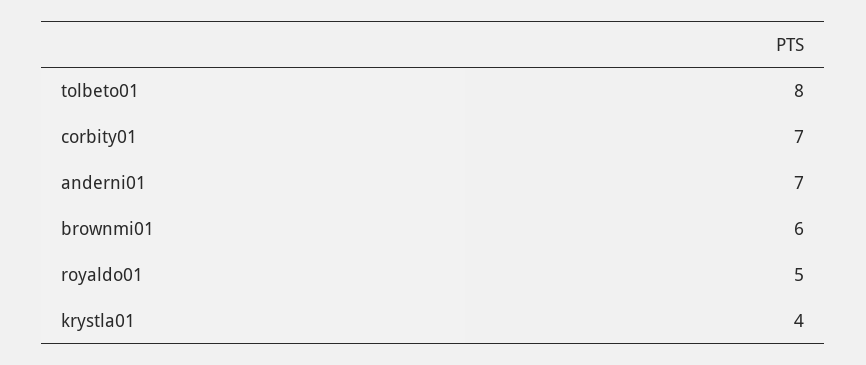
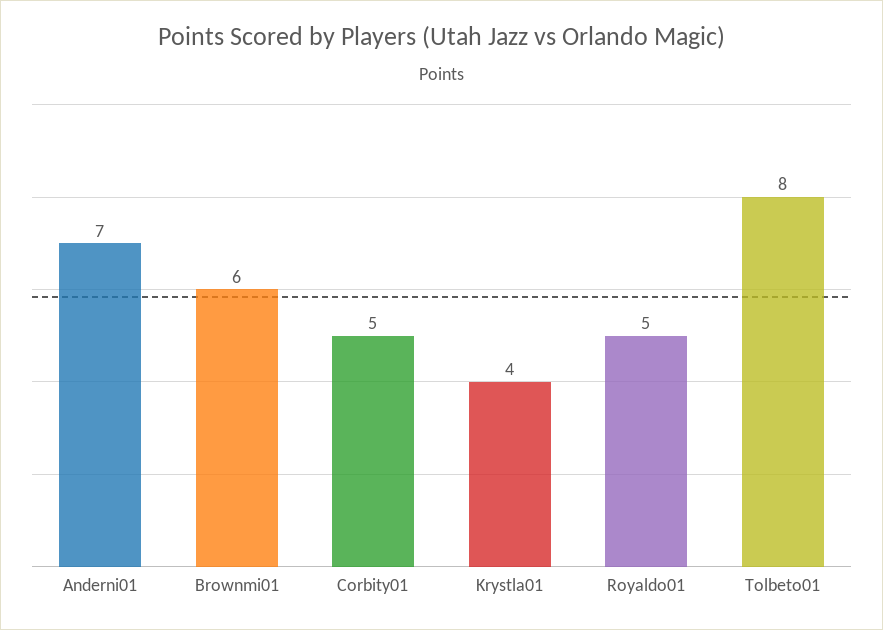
corbity01: 7 -> 5

